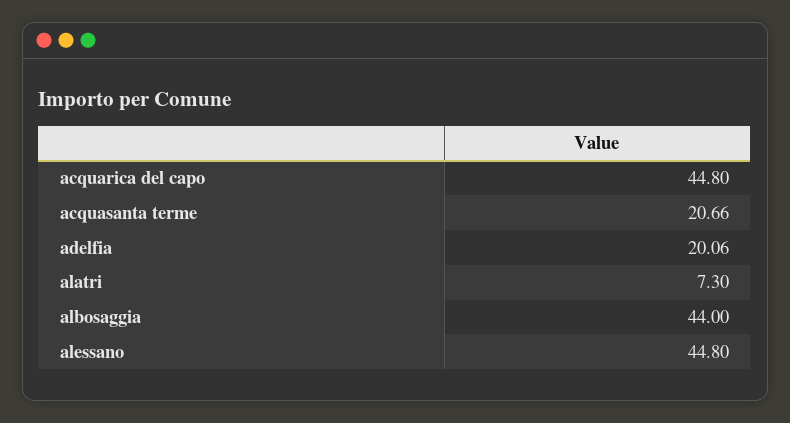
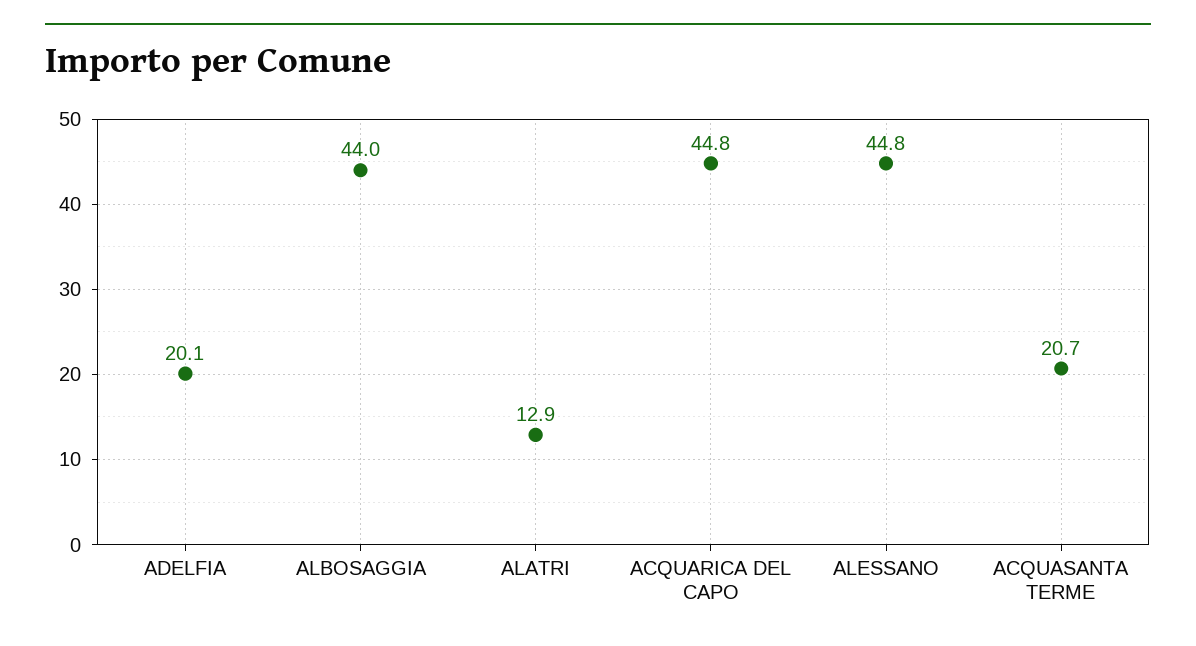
alatri: 7.3 -> 12.9

